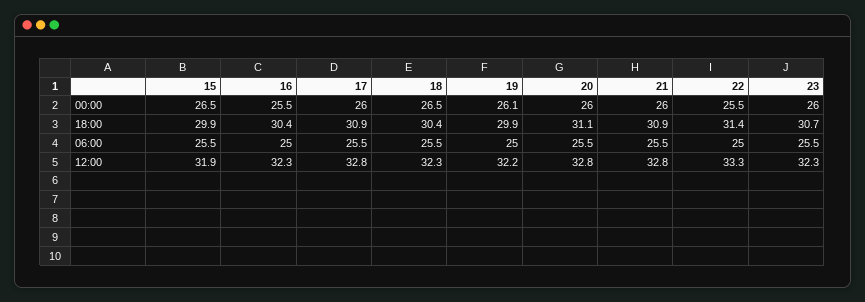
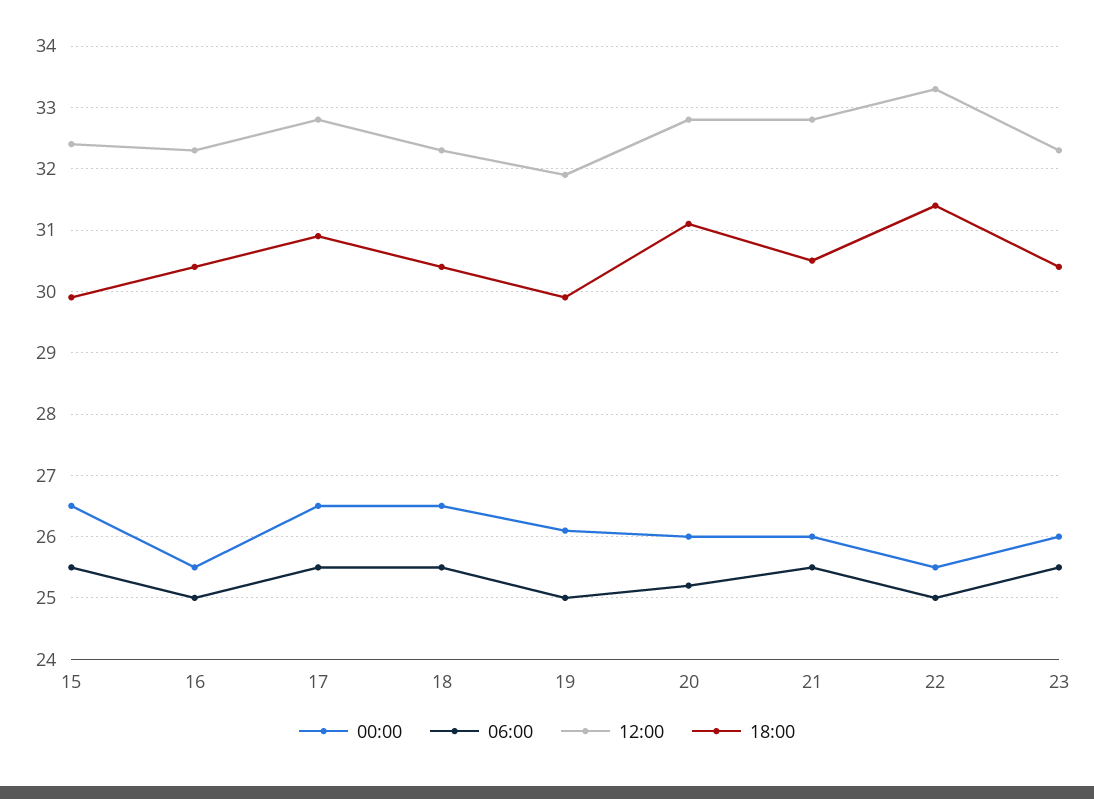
00:00, 17: 26 -> 26.5
18:00, 21: 30.9 -> 30.5
18:00, 23: 30.7 -> 30.4
06:00, 20: 25.5 -> 25.2
12:00, 15: 31.9 -> 32.4
12:00, 19: 32.2 -> 31.9

